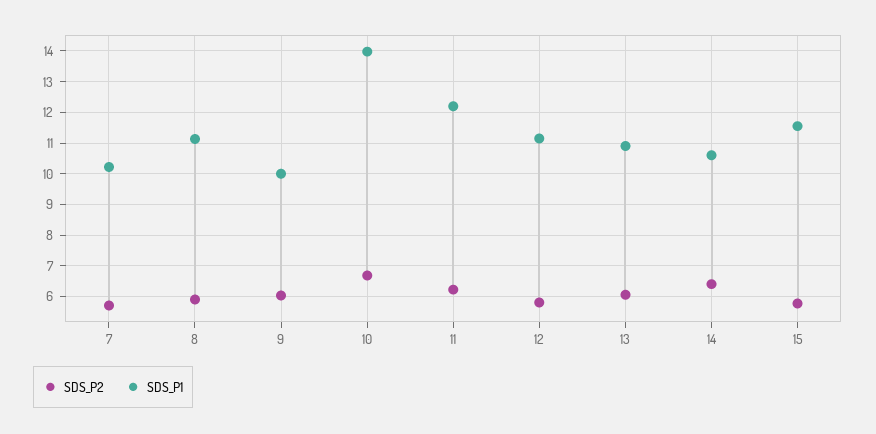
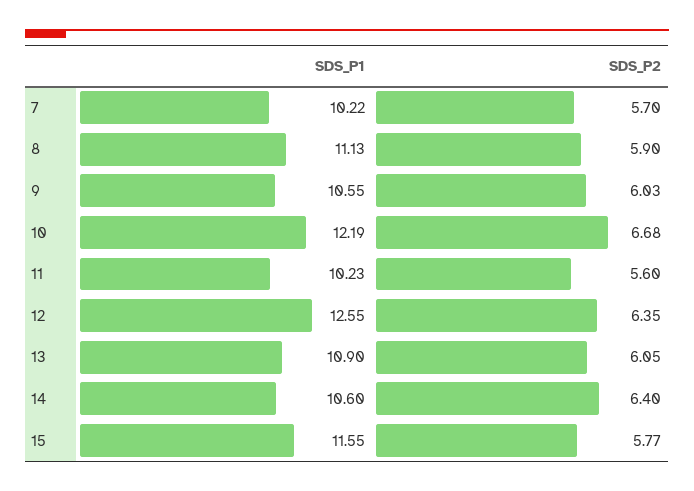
SDS_P1, 9: 10 -> 10.55
SDS_P1, 10: 14 -> 12.19
SDS_P2, 11: 6.2 -> 5.6
SDS_P1, 11: 12.2 -> 10.23
SDS_P2, 12: 5.8 -> 6.35
SDS_P1, 12: 11.2 -> 12.55

